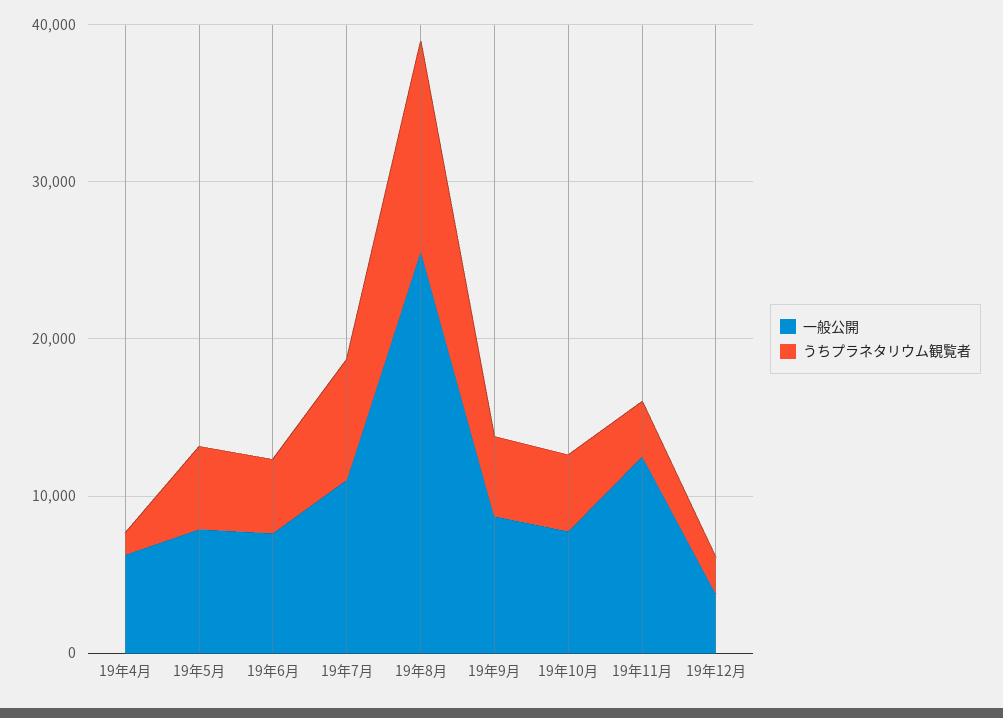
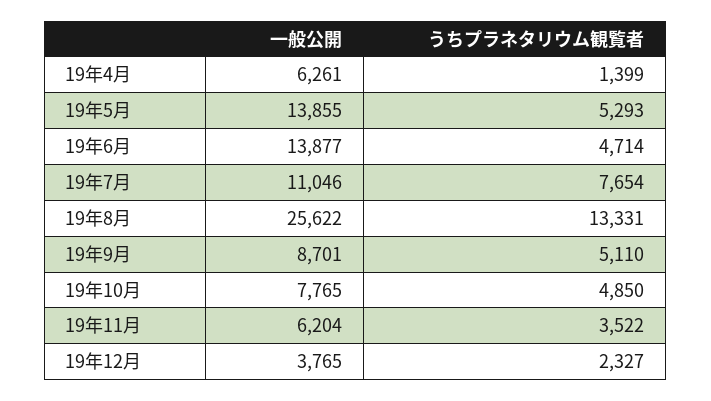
一般公開, 19年5月: 8000 -> 13855
一般公開, 19年6月: 8000 -> 13877
一般公開, 19年11月: 12000 -> 6204

